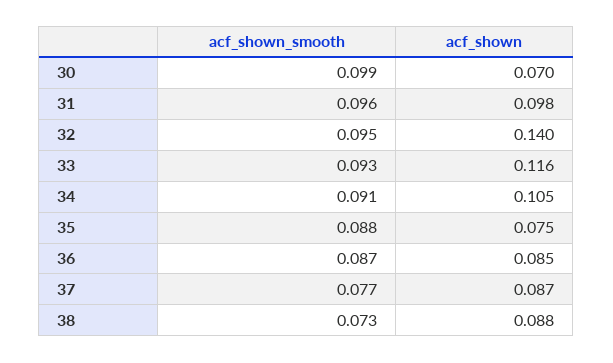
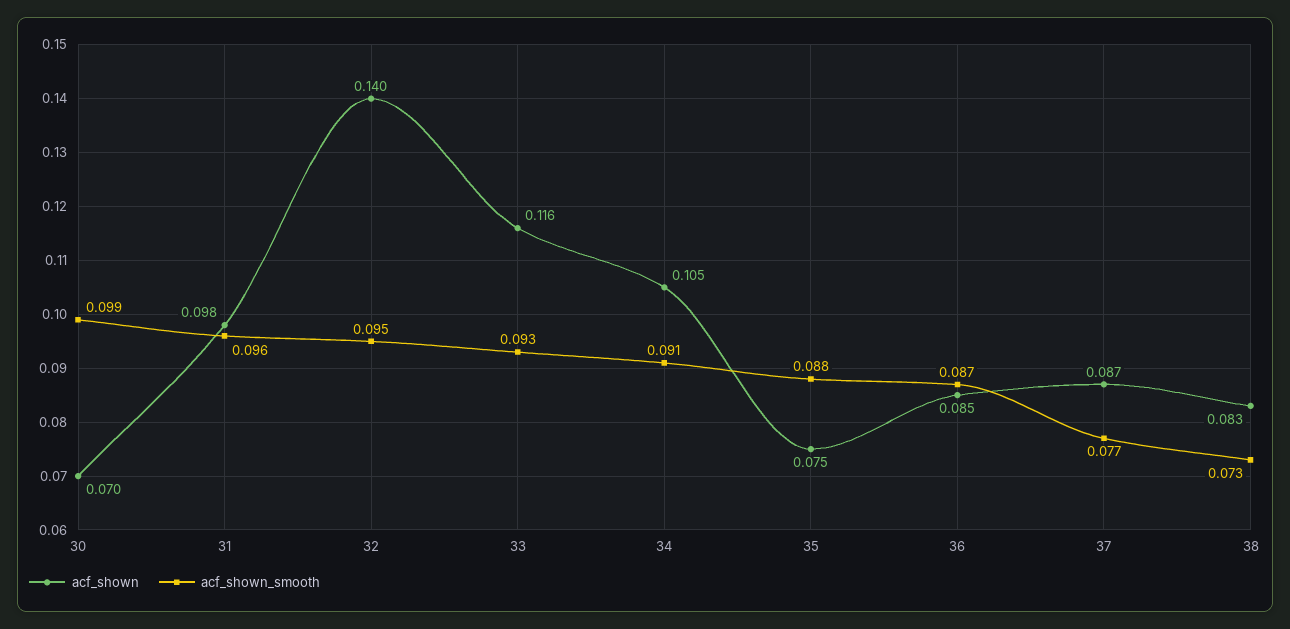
acf_shown, 38: 0.088 -> 0.083

